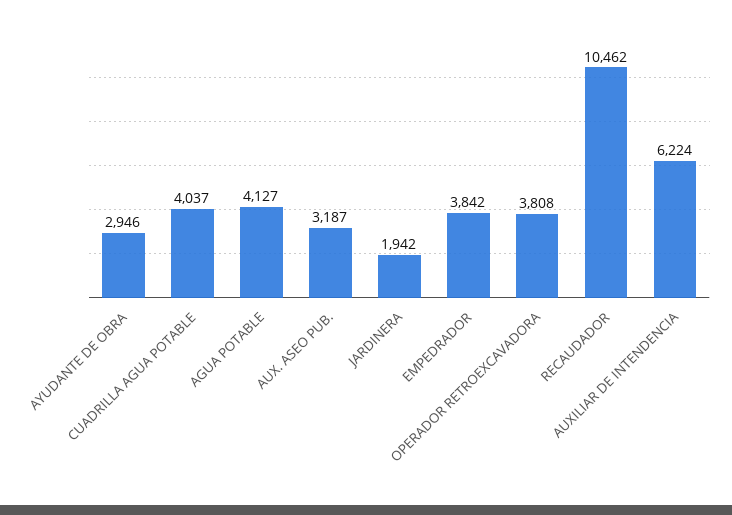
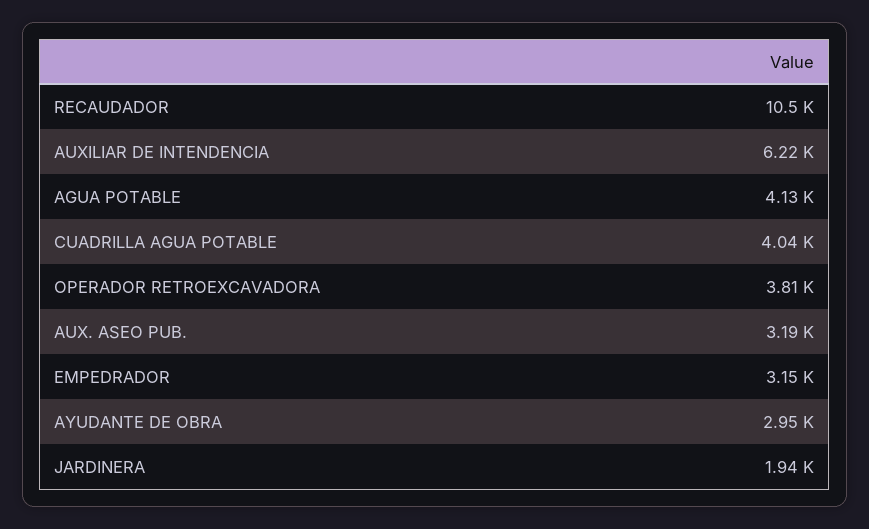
EMPEDRADOR: 3842 -> 3150

